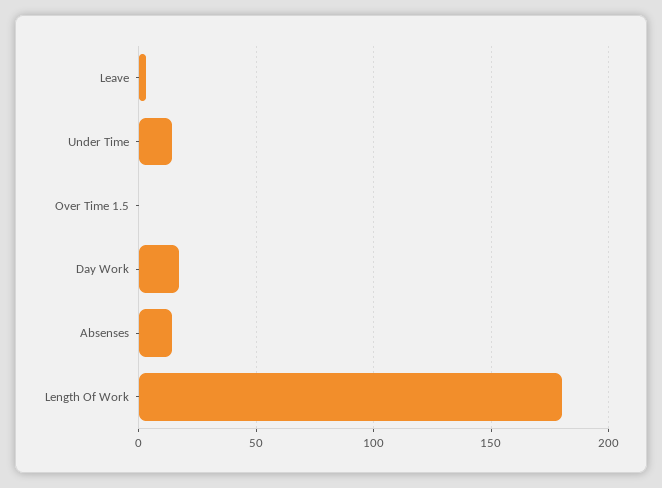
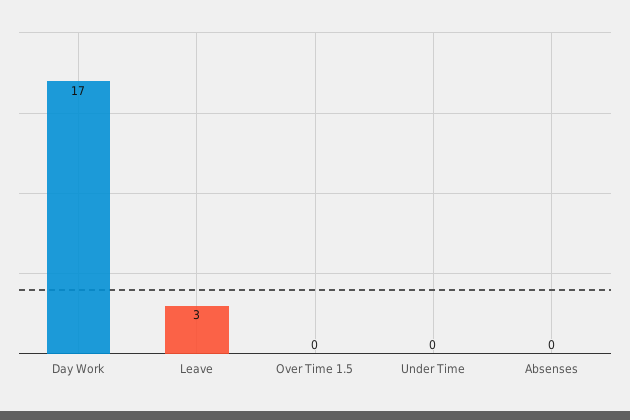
Under Time: 15 -> 0
Absenses: 15 -> 0
Length Of Work: 180 -> none

